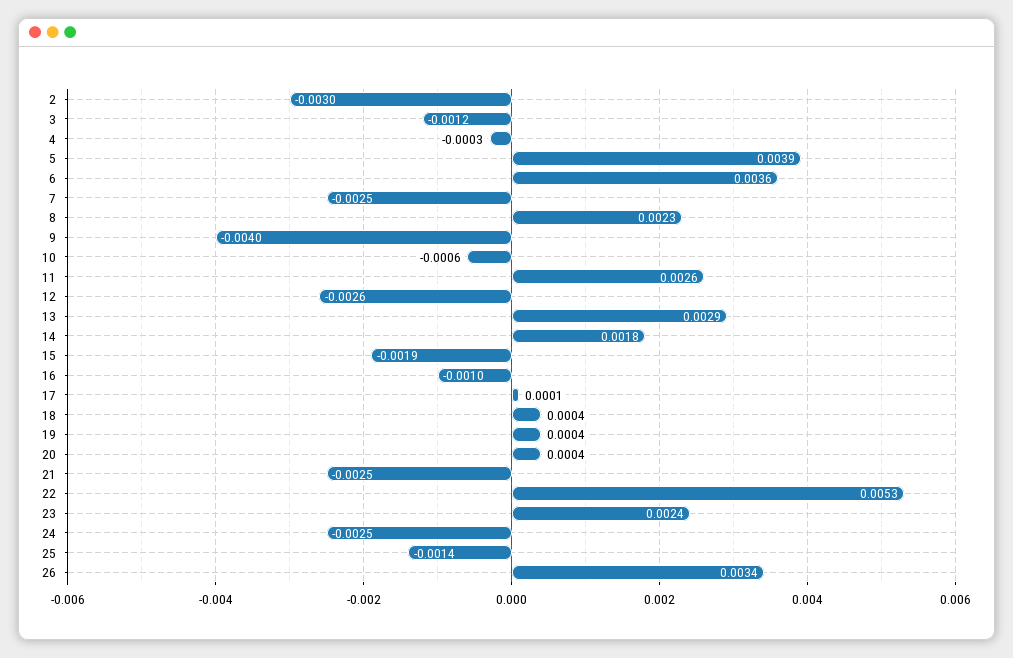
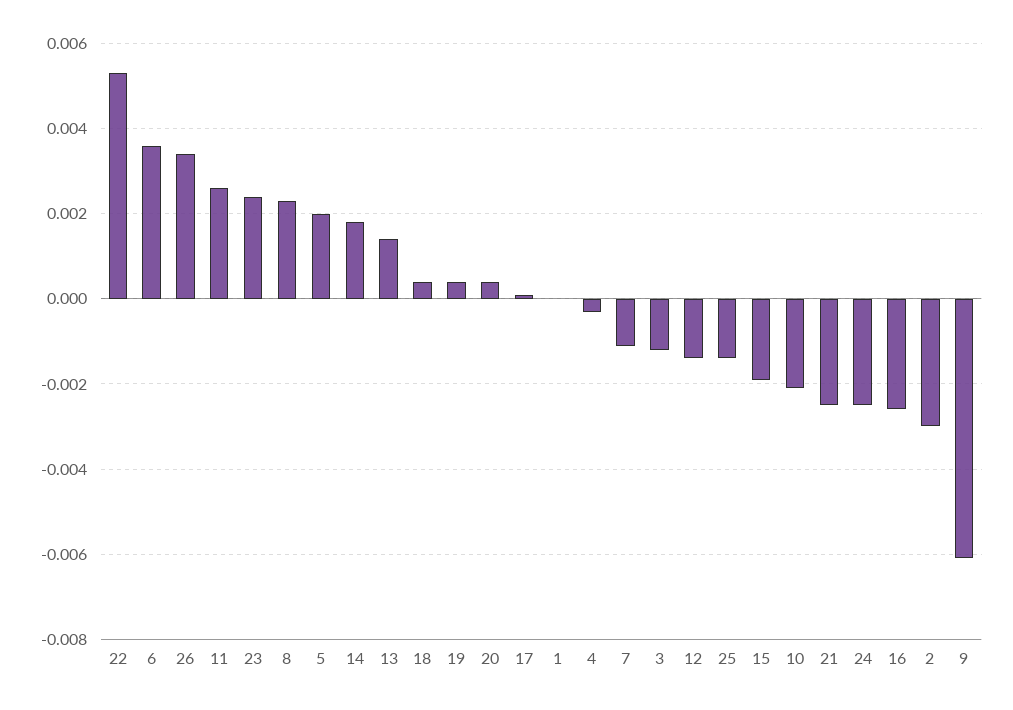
5: 0.0039 -> 0.002
7: -0.0025 -> -0.001
9: -0.004 -> -0.006
10: -0.0006 -> -0.002
12: -0.0026 -> -0.0015
13: 0.0029 -> 0.0015
16: -0.001 -> -0.0025
1: none -> 0

